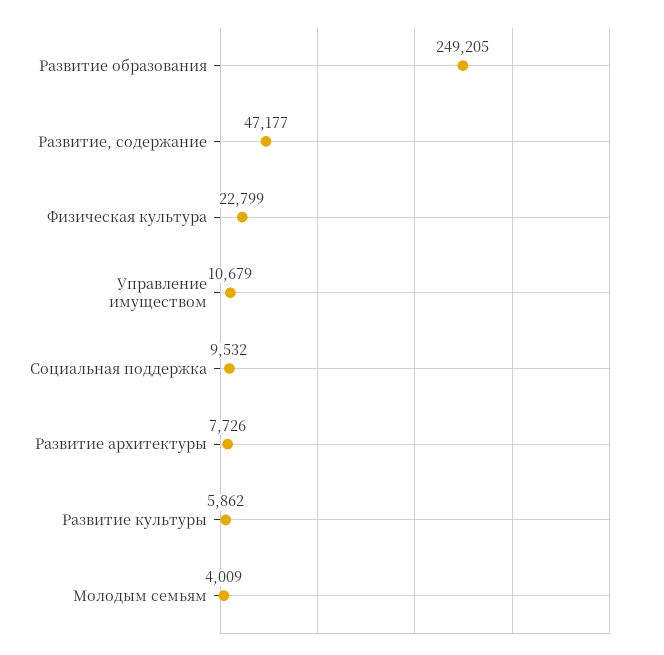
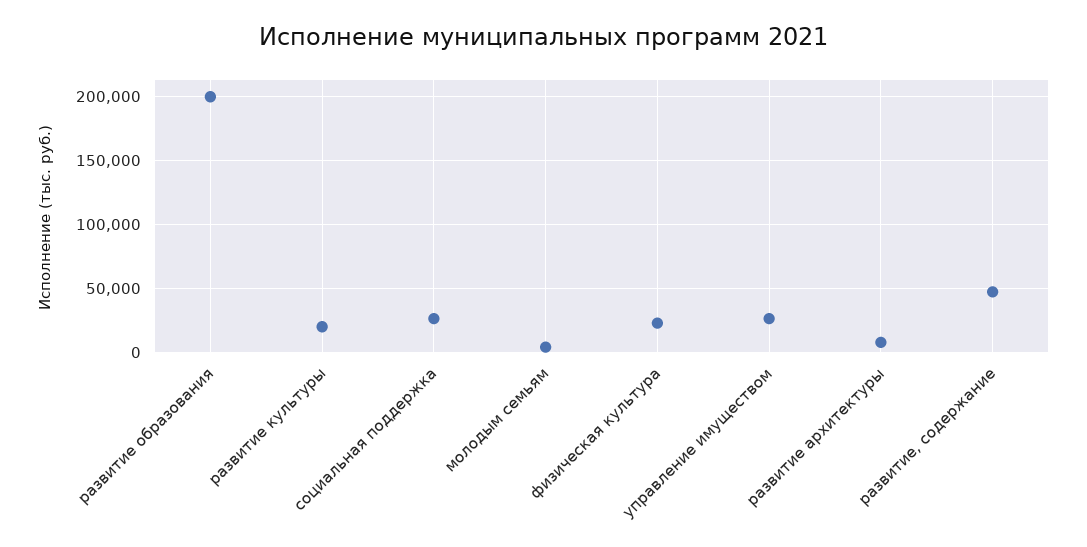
Развитие образования: 249205 -> 200000
Управление имуществом: 10679 -> 25000
Социальная поддержка: 9532 -> 25000
Развитие культуры: 5862 -> 20000

